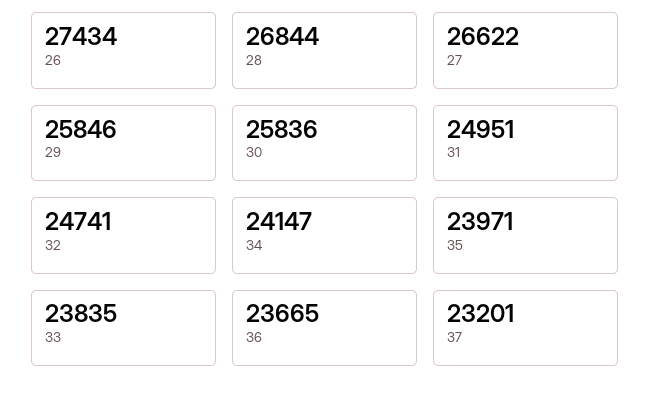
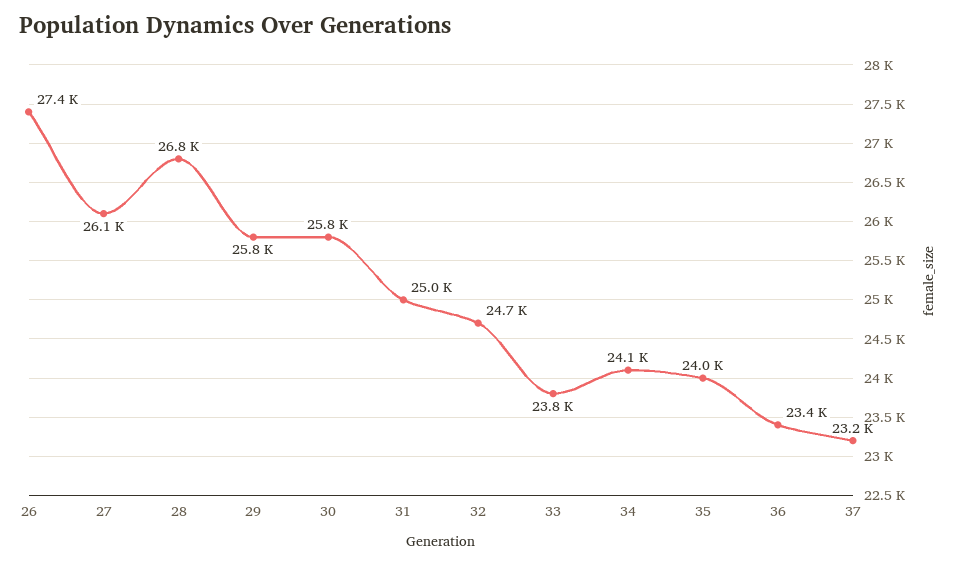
27: 26622 -> 26100
36: 23665 -> 23400

